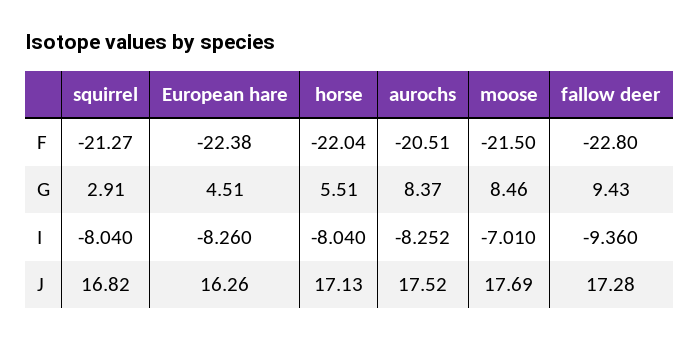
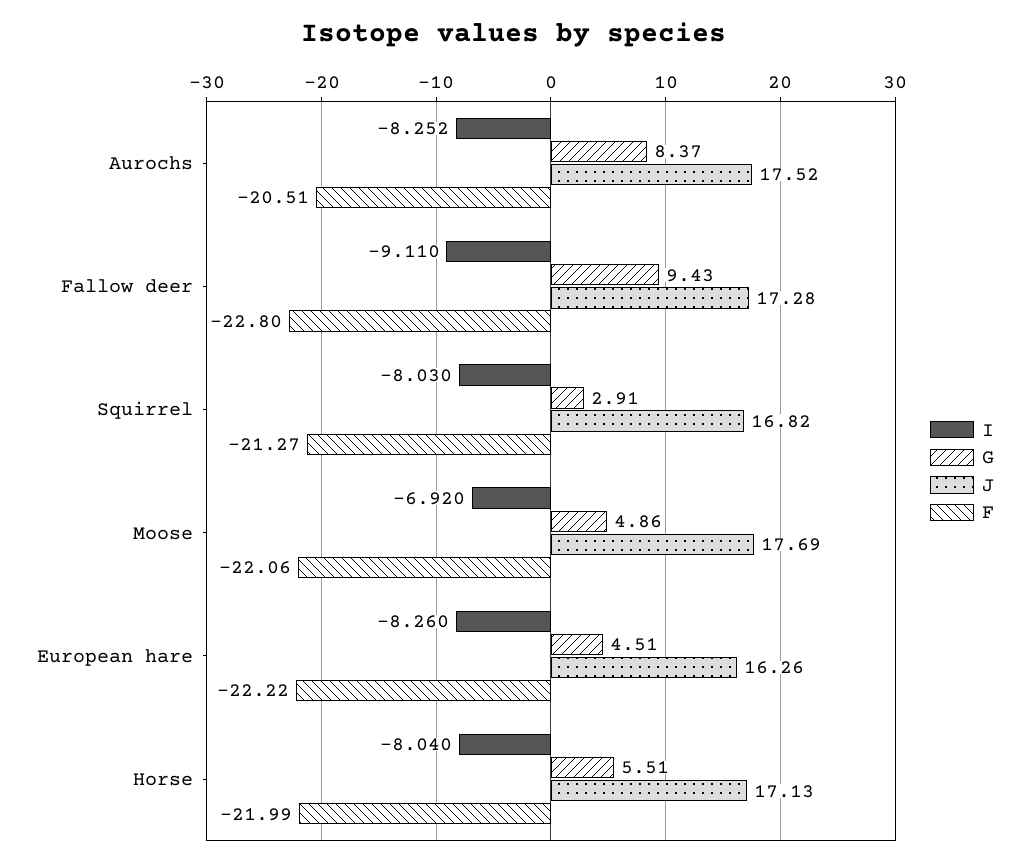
F, European hare: -22.38 -> -22.22
F, horse: -22.04 -> -21.99
F, moose: -21.5 -> -22.06
G, moose: 8.46 -> 4.86
I, squirrel: -8.04 -> -8.03
I, moose: -7.01 -> -6.92
I, fallow deer: -9.36 -> -9.11

